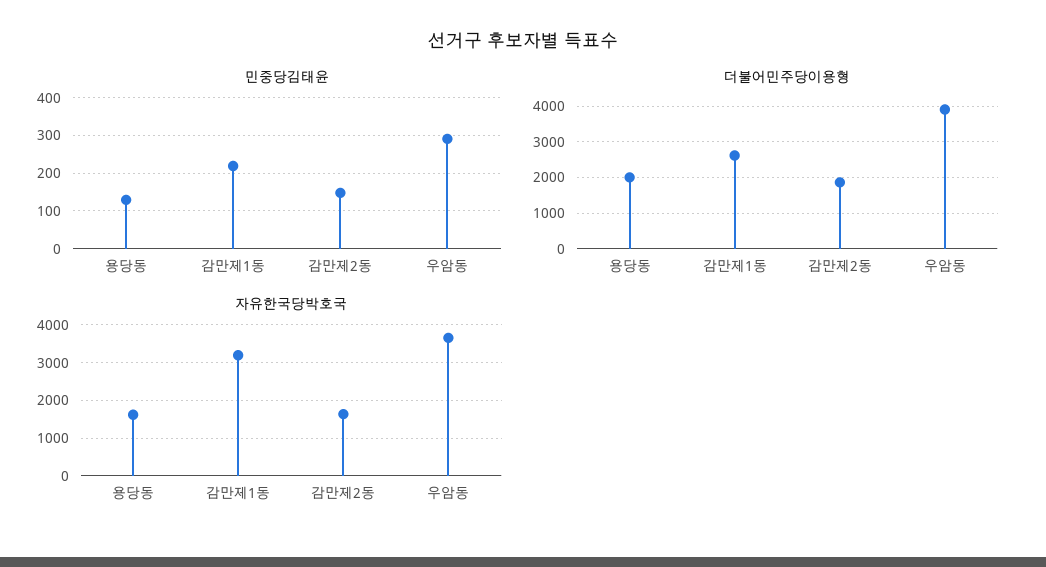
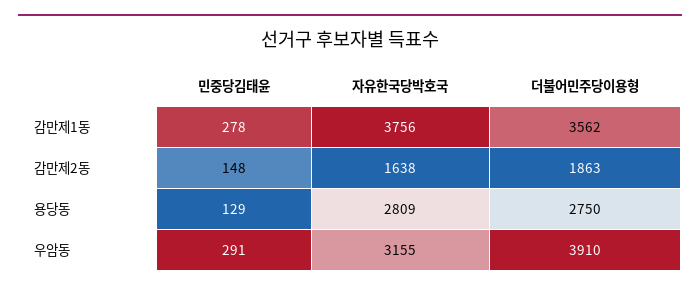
민중당김태윤, 감만제1동: 220 -> 278
더불어민주당이용형, 용당동: 2000 -> 2750
더불어민주당이용형, 감만제1동: 2600 -> 3562
자유한국당박호국, 용당동: 1600 -> 2809
자유한국당박호국, 감만제1동: 3200 -> 3756
자유한국당박호국, 우암동: 3600 -> 3155

